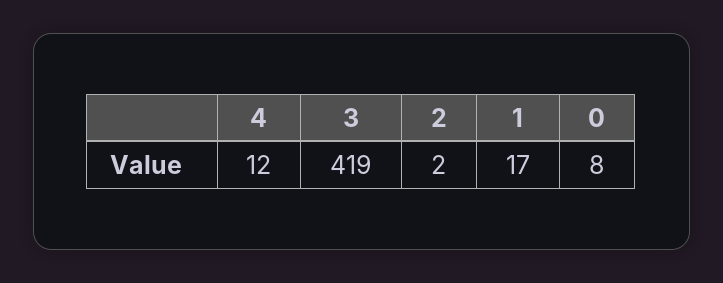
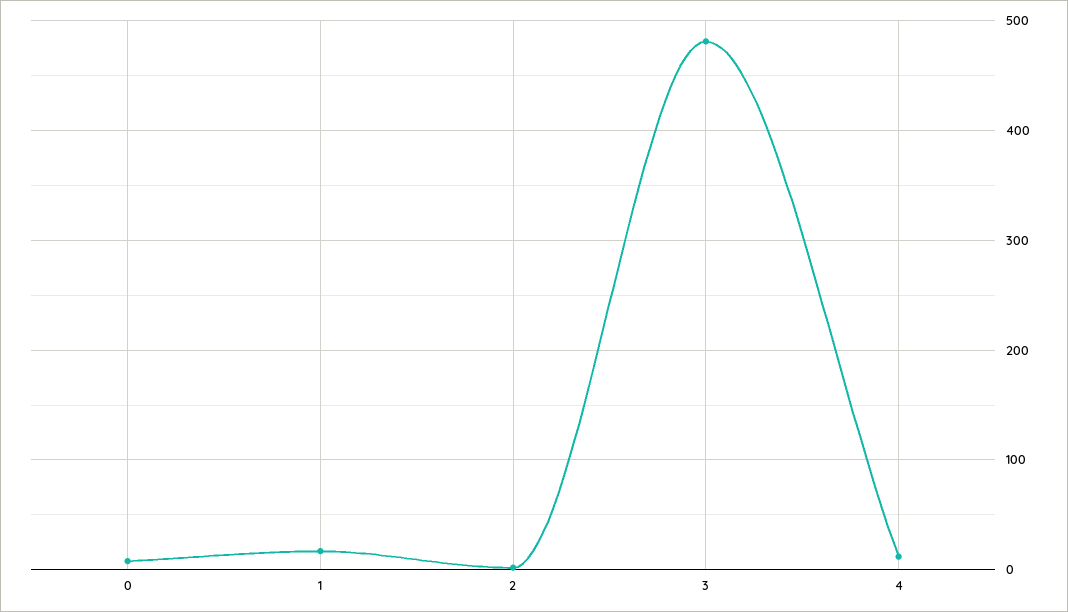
3: 419 -> 480

